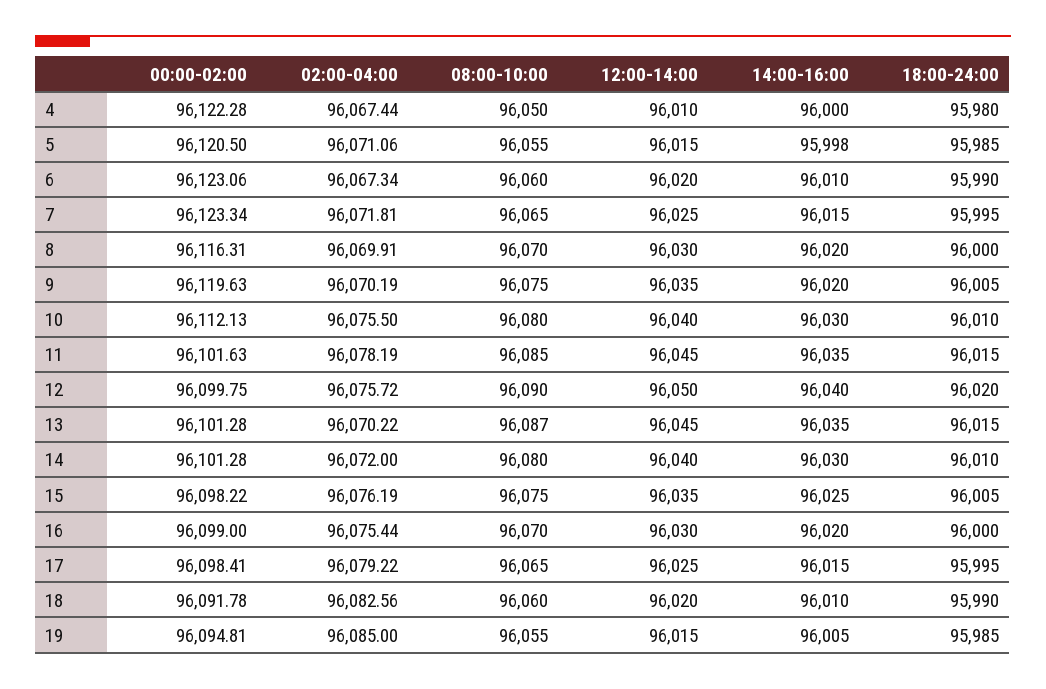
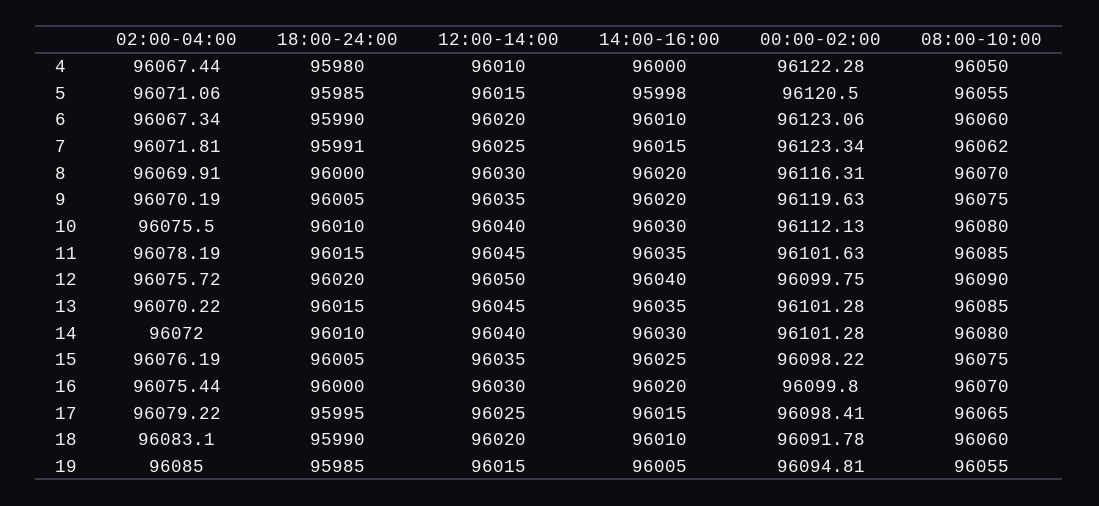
08:00-10:00, 7: 96065 -> 96062
18:00-24:00, 7: 95995 -> 95991
08:00-10:00, 13: 96087 -> 96085
00:00-02:00, 16: 96099 -> 96099.8
02:00-04:00, 18: 96082.56 -> 96083.1

